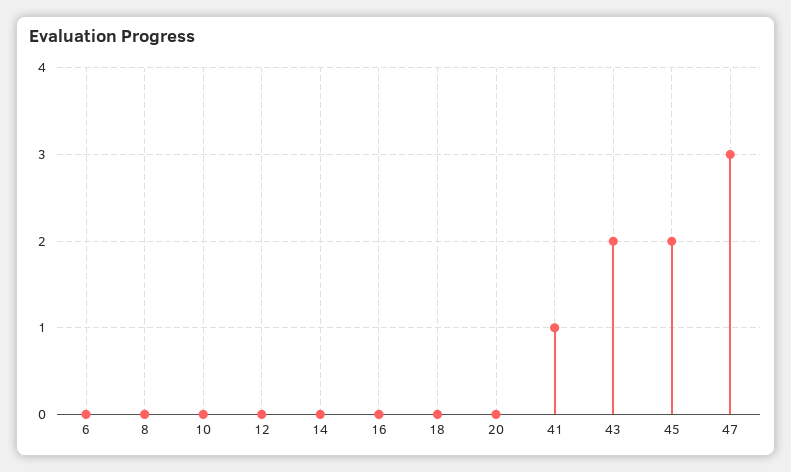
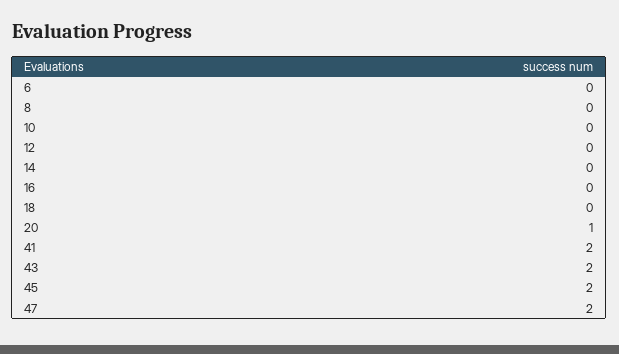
20: 0 -> 1
41: 1 -> 2
47: 3 -> 2

